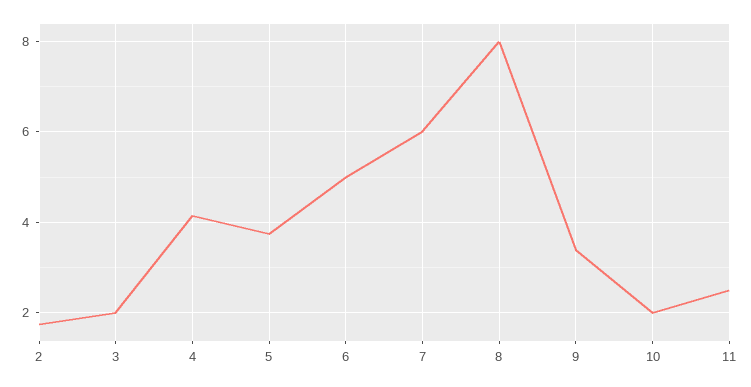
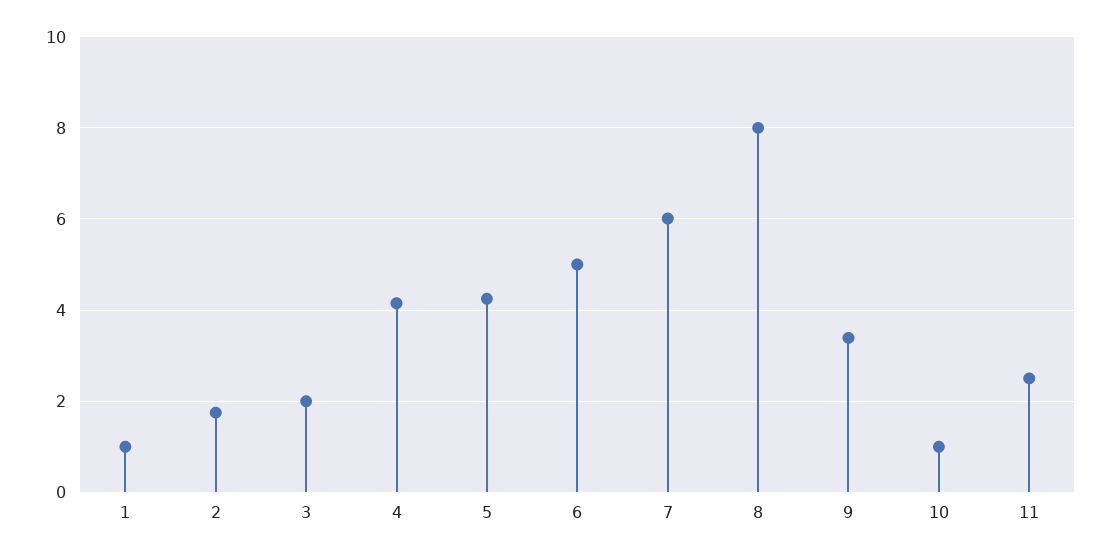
5: 3.8 -> 4.2
10: 2 -> 1
1: none -> 1

